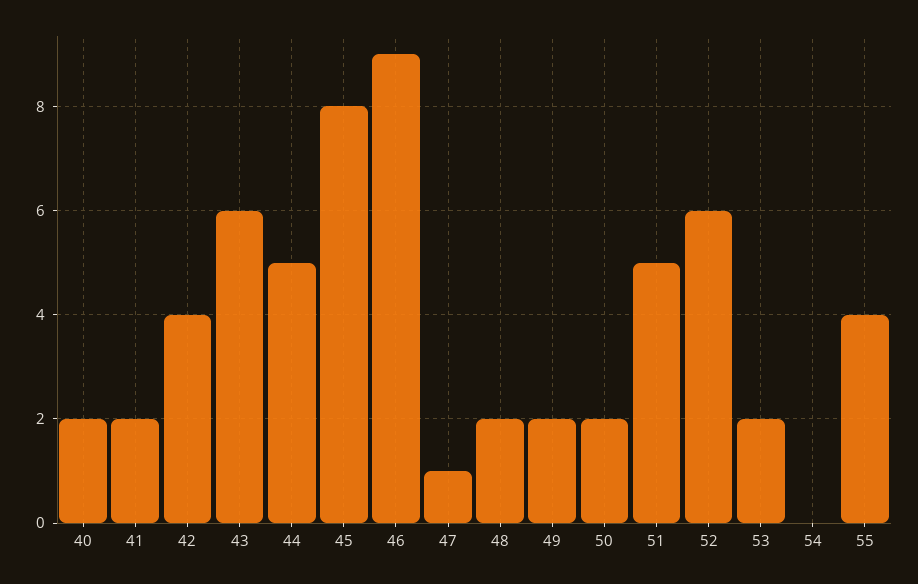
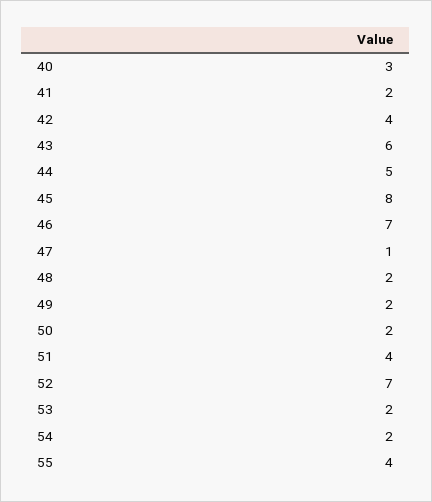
40: 2 -> 3
46: 9 -> 7
51: 5 -> 4
52: 6 -> 7
54: 0 -> 2

